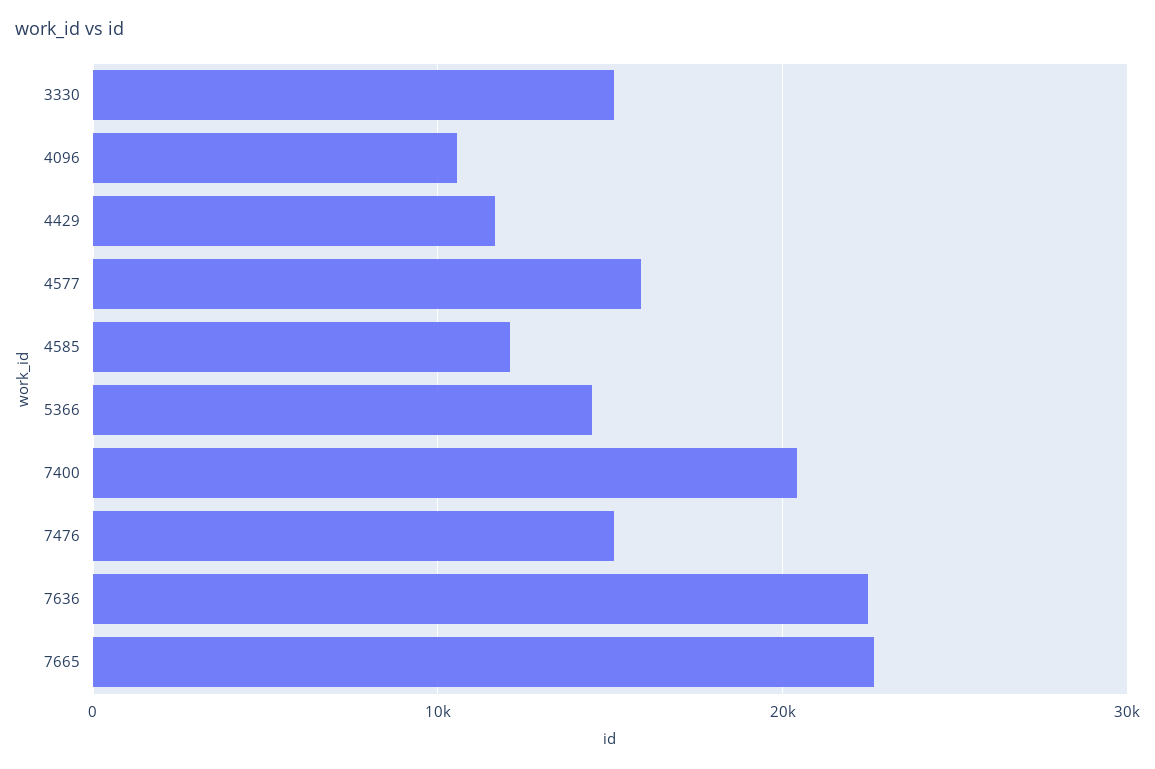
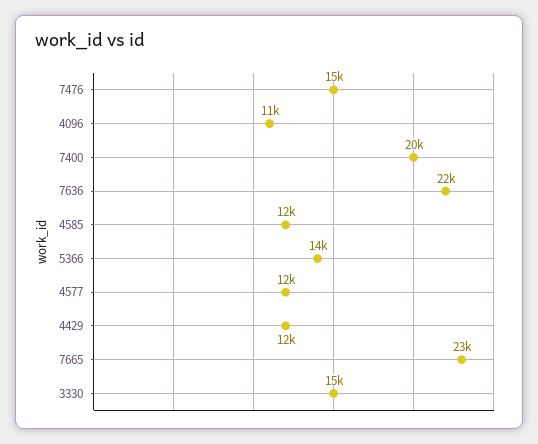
4577: 16000 -> 12000

